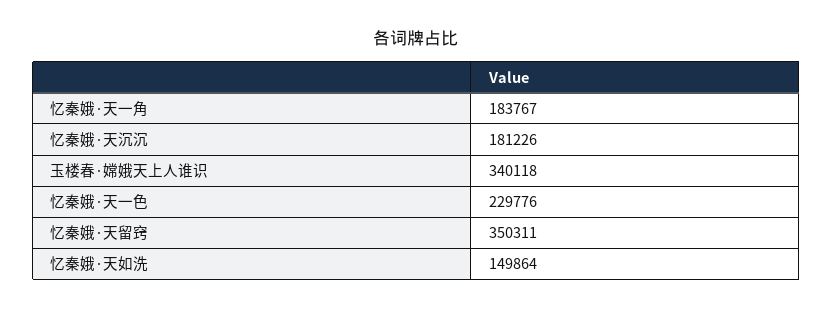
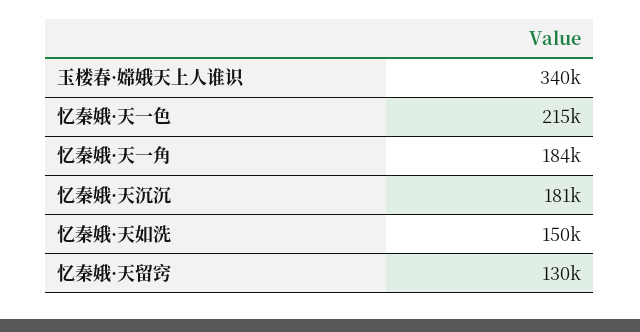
忆秦娥·天一色: 229776 -> 215000
忆秦娥·天留窍: 350311 -> 130000

